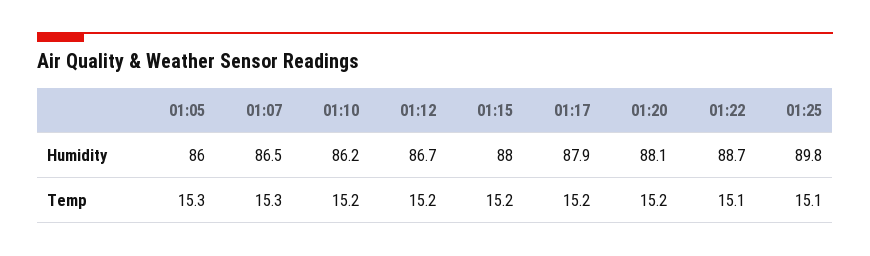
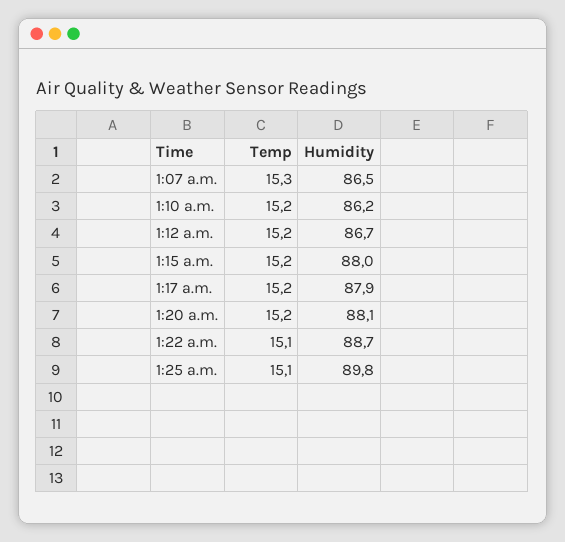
01:05, Humidity: 86 -> none
01:05, Temp: 15.3 -> none

